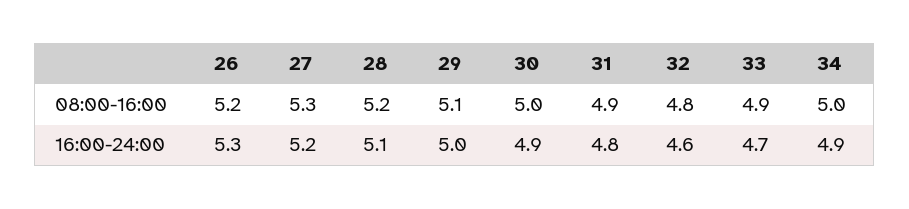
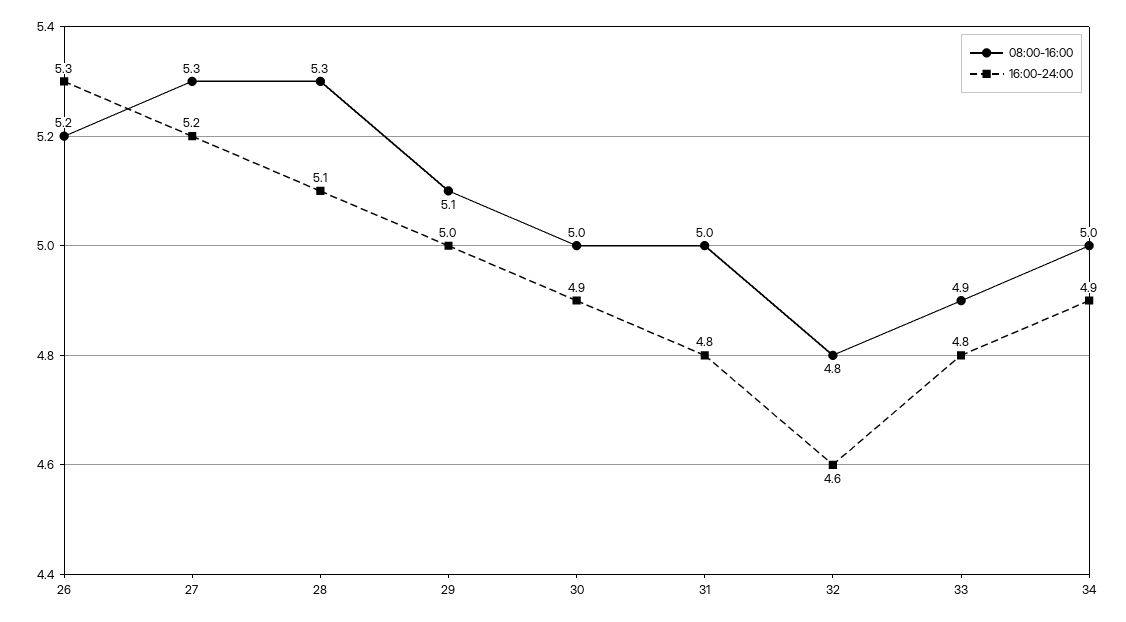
08:00-16:00, 28: 5.2 -> 5.3
08:00-16:00, 31: 4.9 -> 5
16:00-24:00, 33: 4.7 -> 4.8

